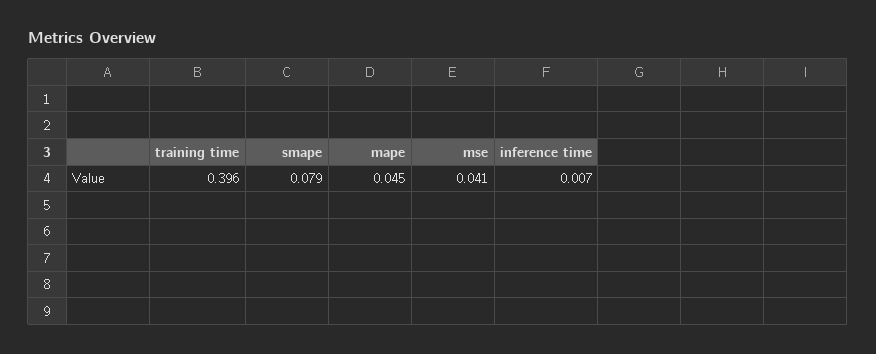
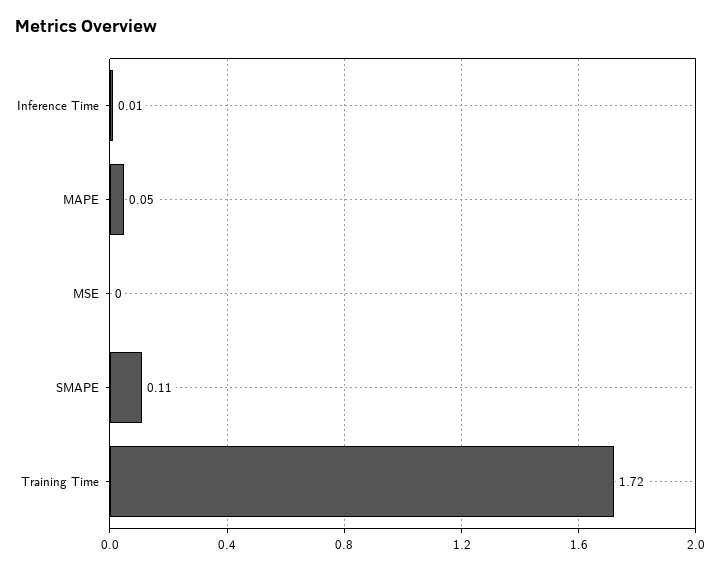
training time: 0.396 -> 1.72
smape: 0.079 -> 0.11
mse: 0.041 -> 0

